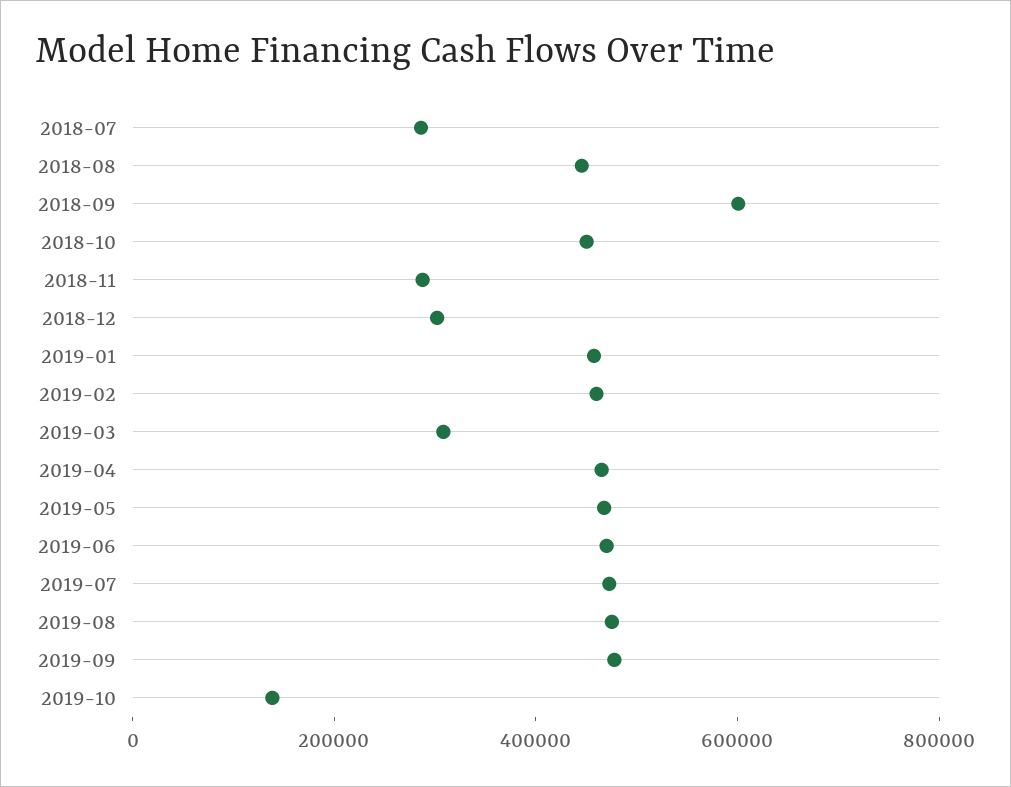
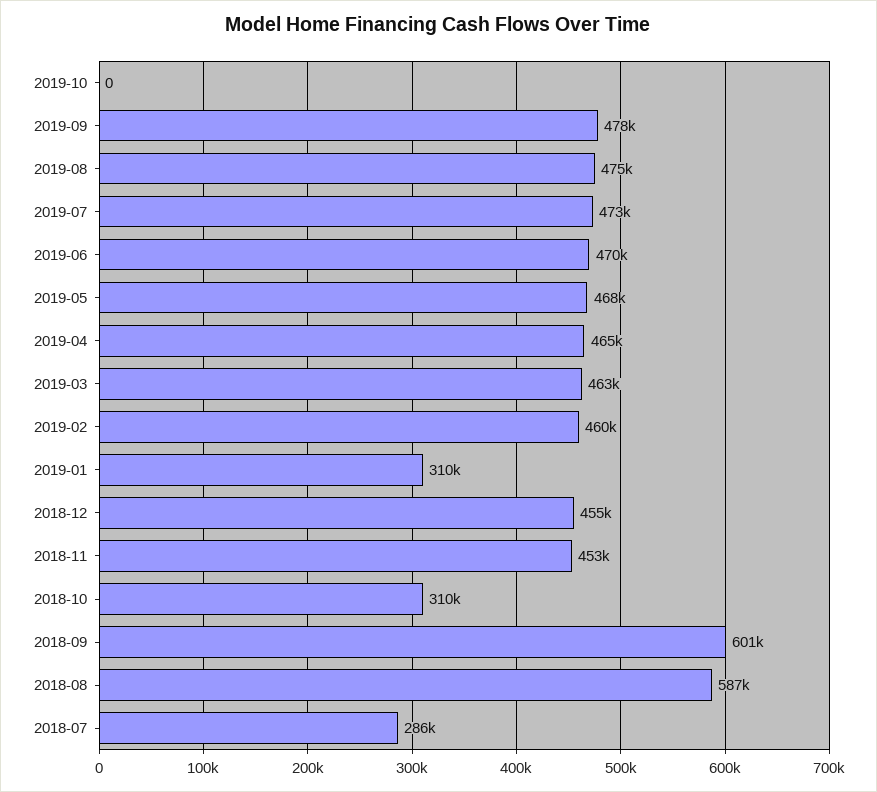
2018-08: 450000 -> 587000
2018-10: 450000 -> 310000
2018-11: 300000 -> 453000
2018-12: 300000 -> 455000
2019-01: 450000 -> 310000
2019-03: 300000 -> 463000
2019-10: 150000 -> 0

